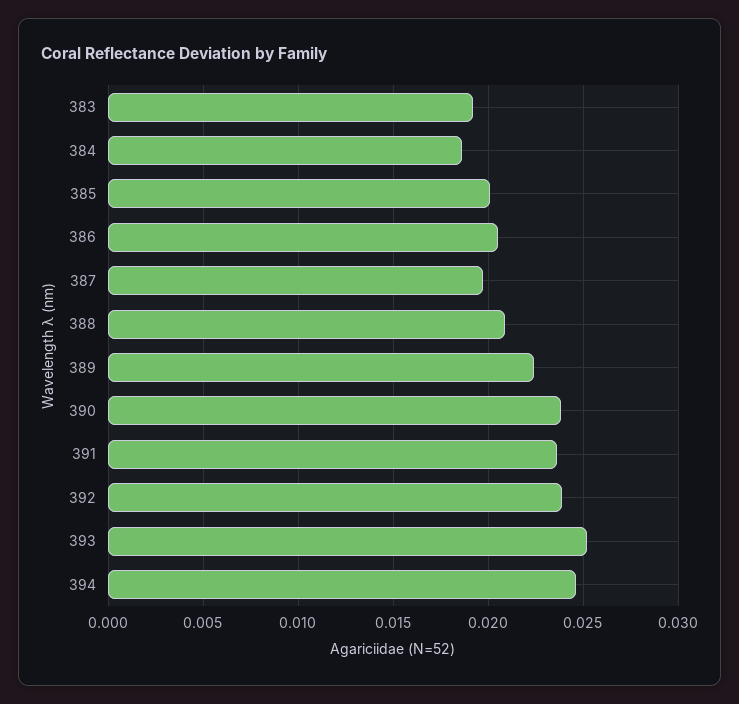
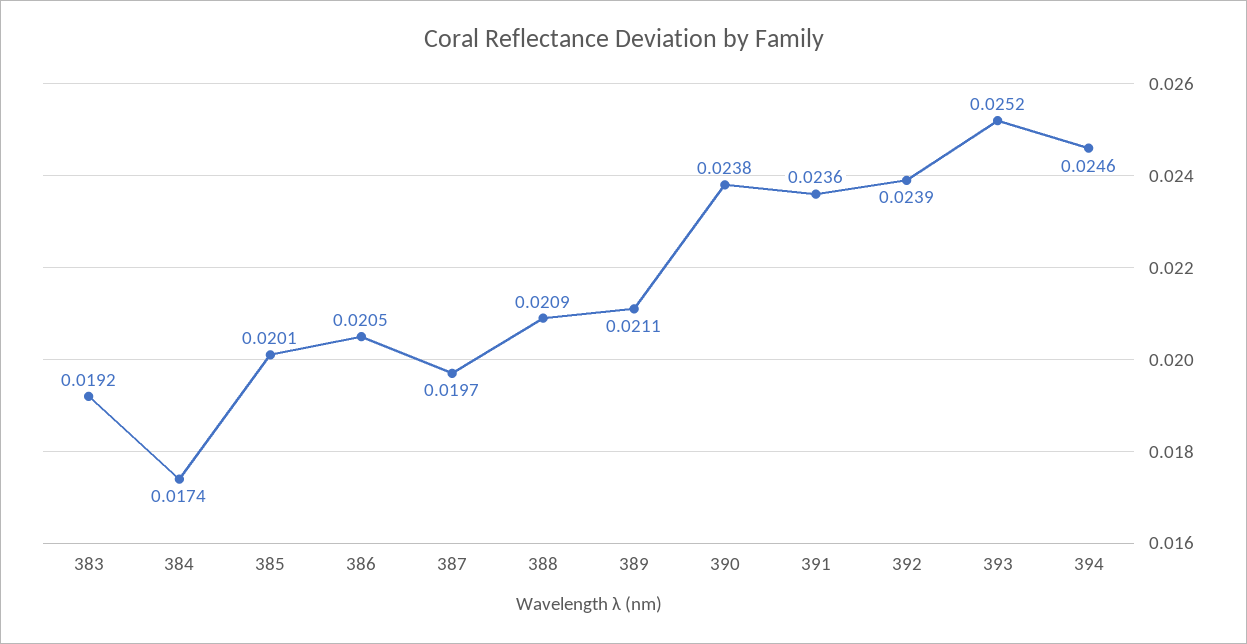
384: 0.0185 -> 0.0174
389: 0.0225 -> 0.0211

